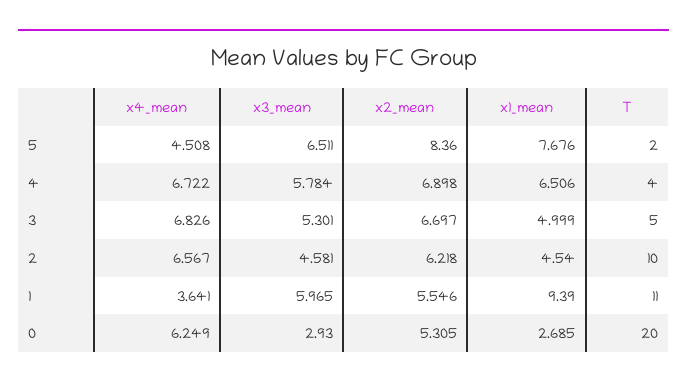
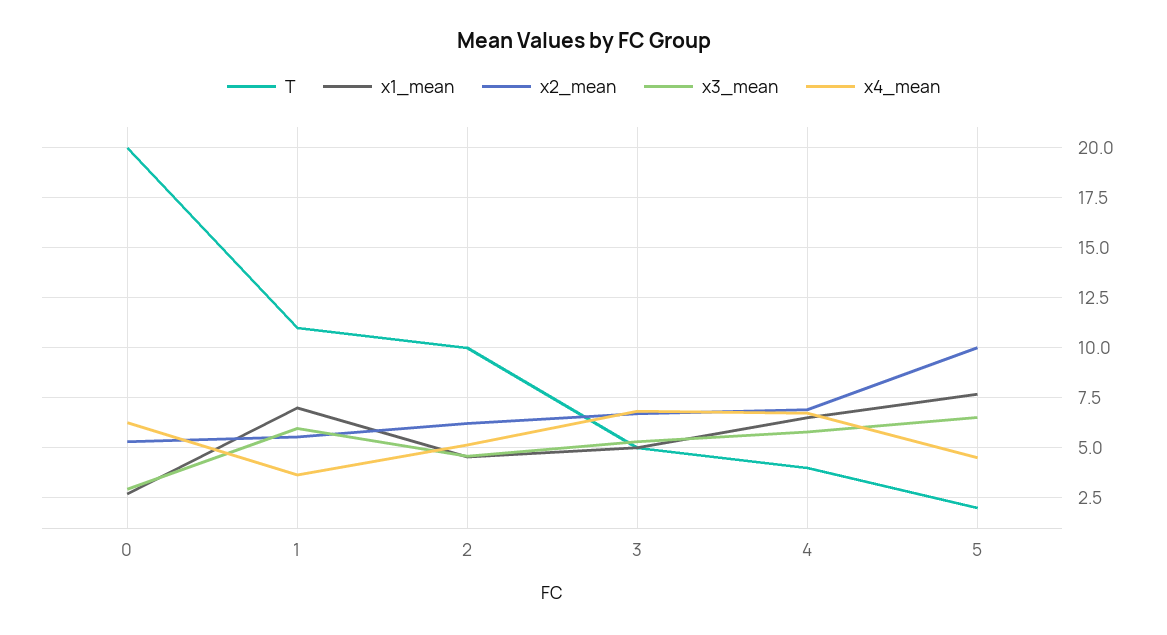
x2_mean, 5: 8.36 -> 10
x4_mean, 2: 6.567 -> 5
x1_mean, 1: 9.39 -> 7

